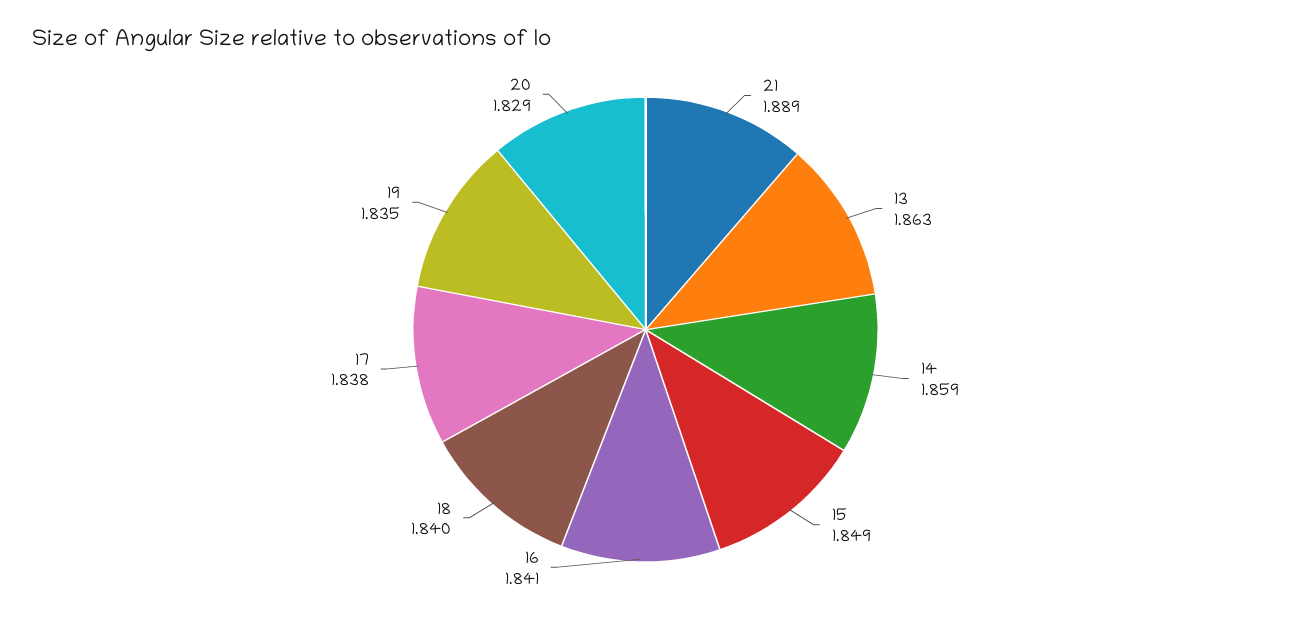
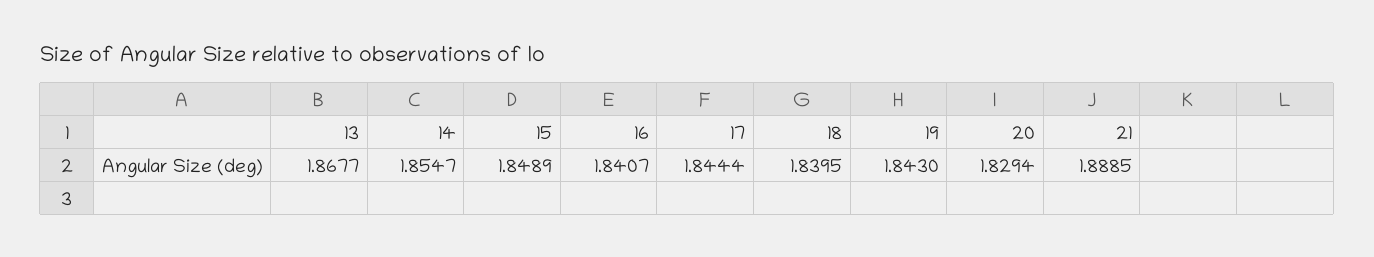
13: 1.863 -> 1.8677
14: 1.859 -> 1.8547
17: 1.838 -> 1.8444
19: 1.835 -> 1.843

